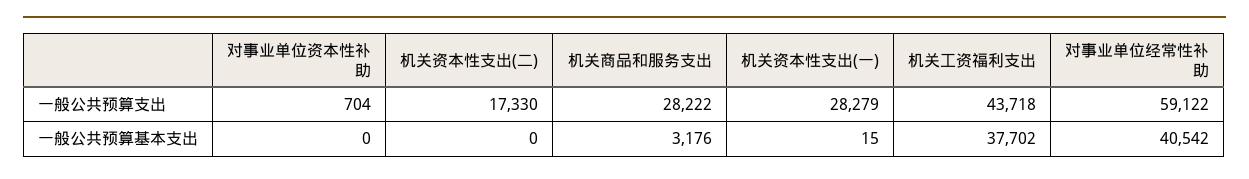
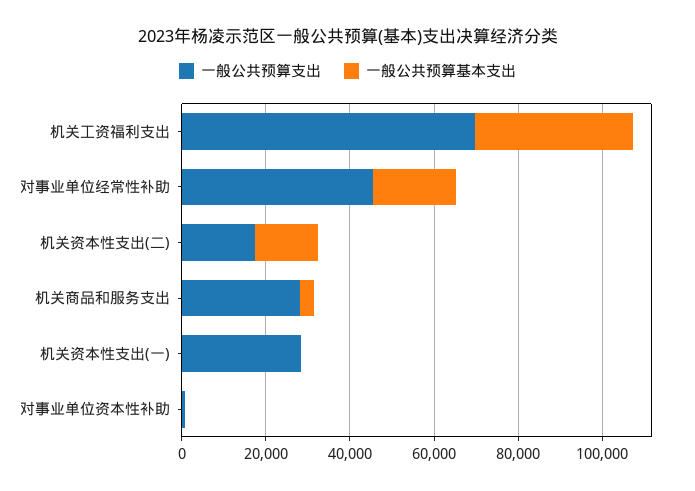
一般公共预算支出, 机关工资福利支出: 43718 -> 70000
一般公共预算支出, 对事业单位经常性补助: 59122 -> 45000
一般公共预算基本支出, 机关资本性支出(二): 0 -> 15000
一般公共预算基本支出, 对事业单位经常性补助: 40542 -> 20000

